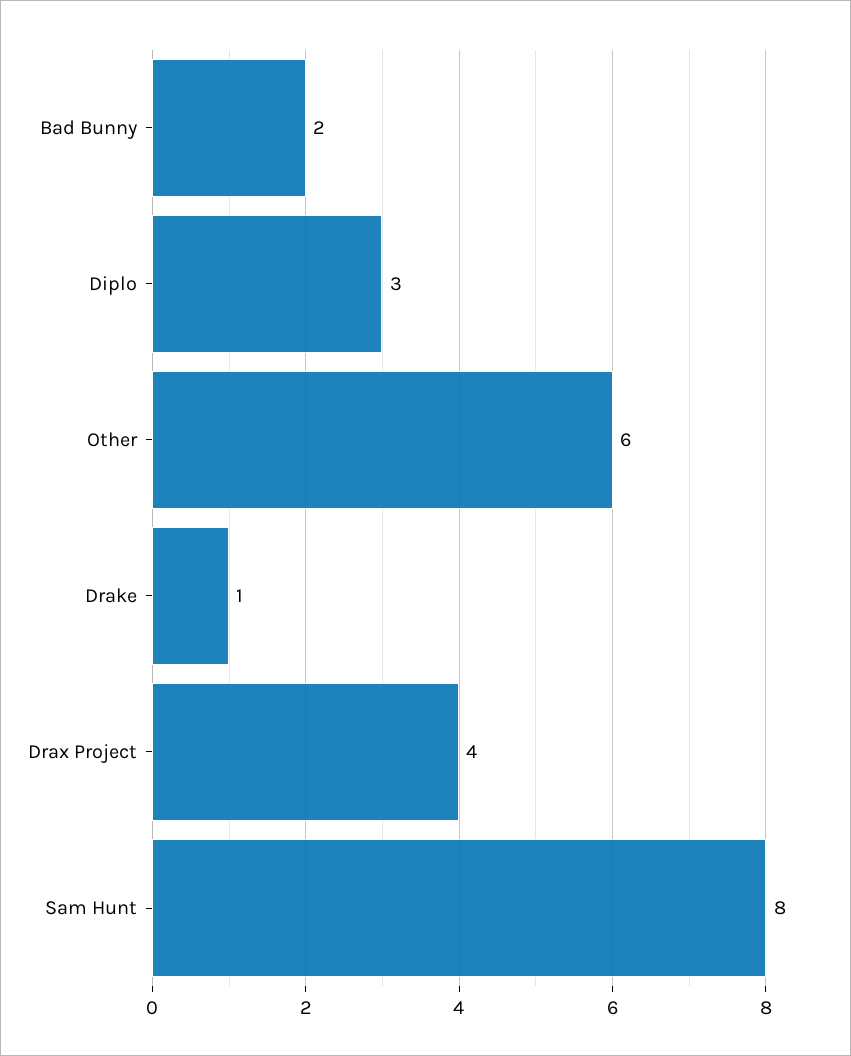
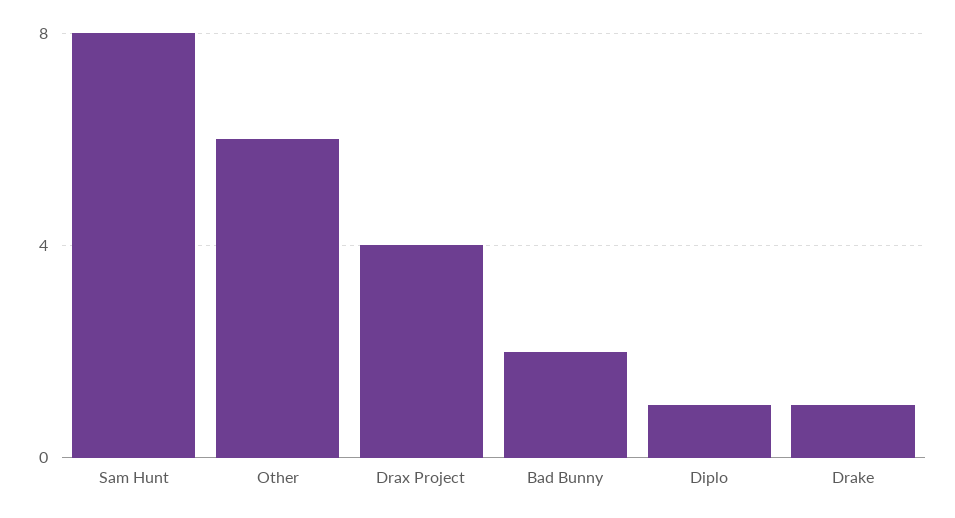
Diplo: 3 -> 1

